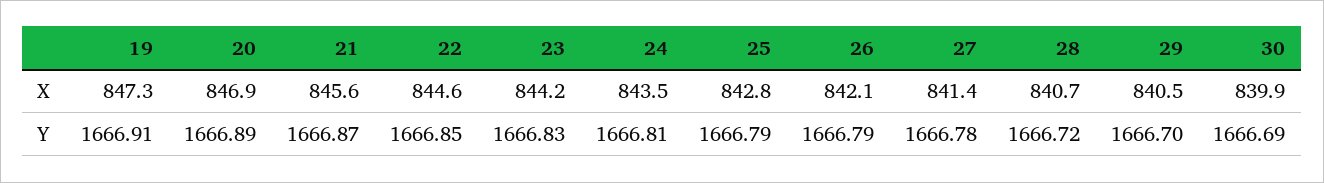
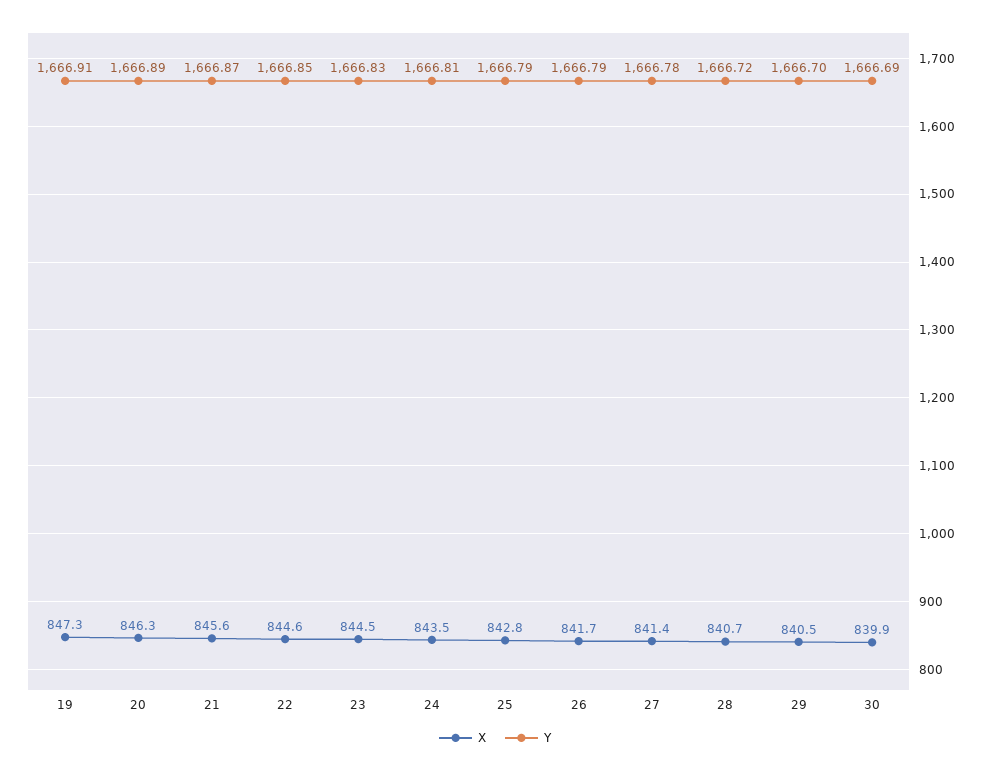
X, 20: 846.9 -> 846.3
X, 23: 844.2 -> 844.5
X, 26: 842.1 -> 841.7

